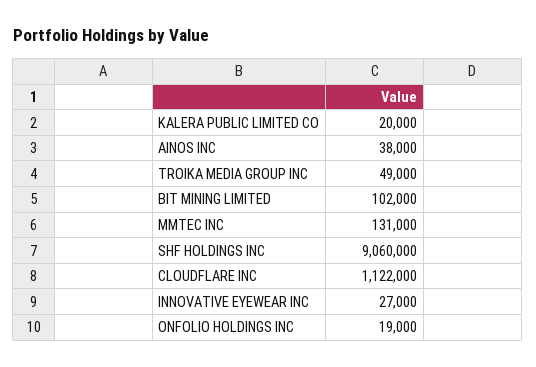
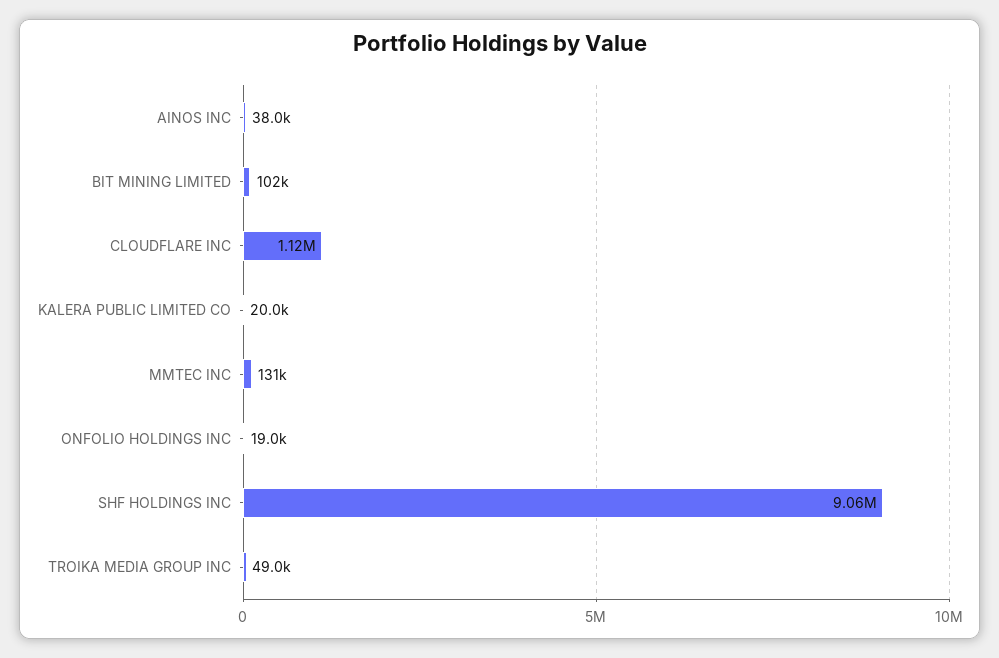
INNOVATIVE EYEWEAR INC: 27000 -> none

